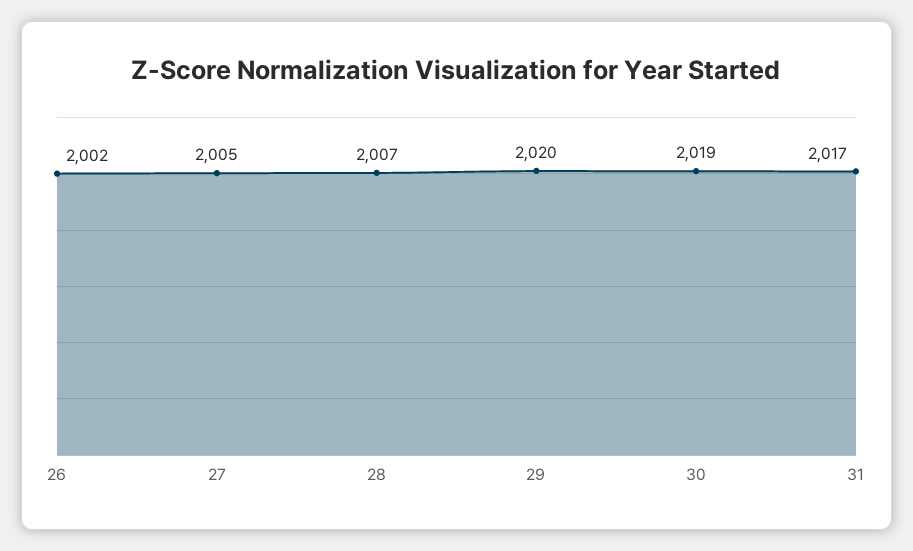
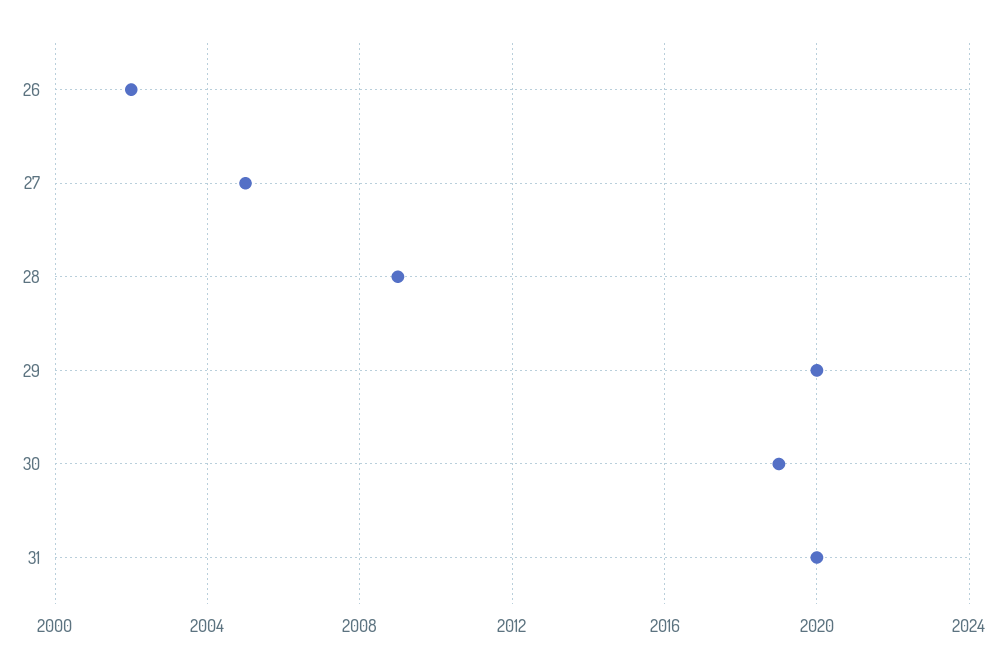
28: 2007 -> 2009
31: 2017 -> 2020

